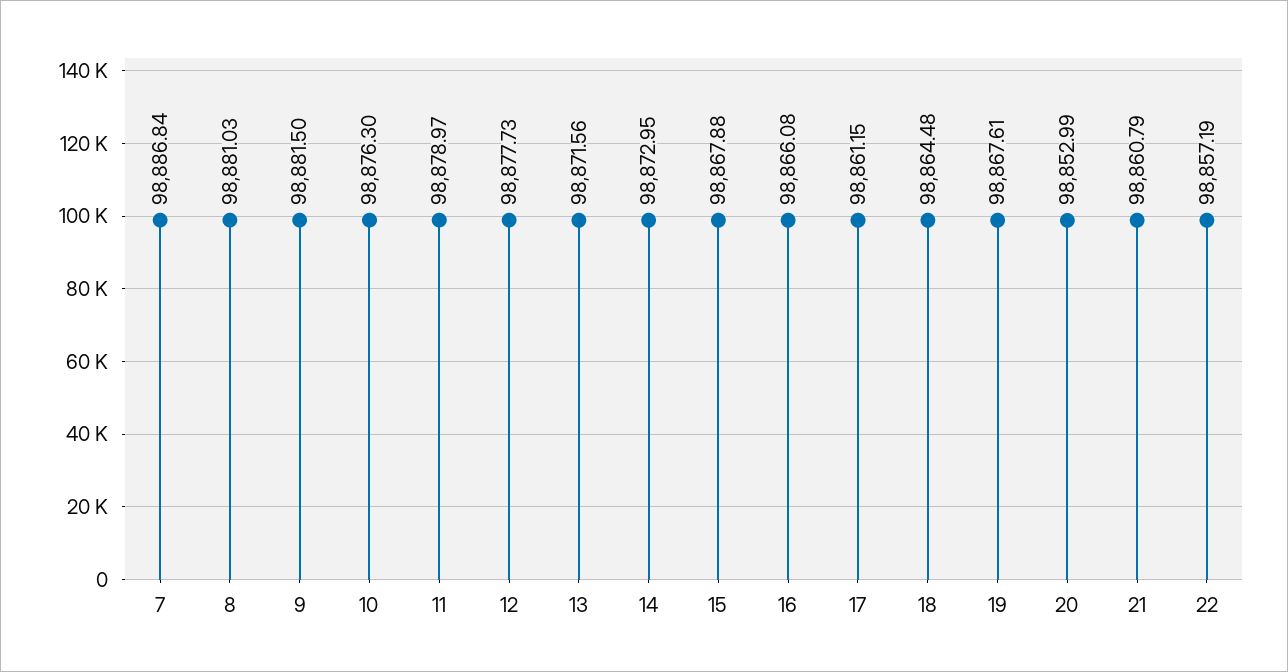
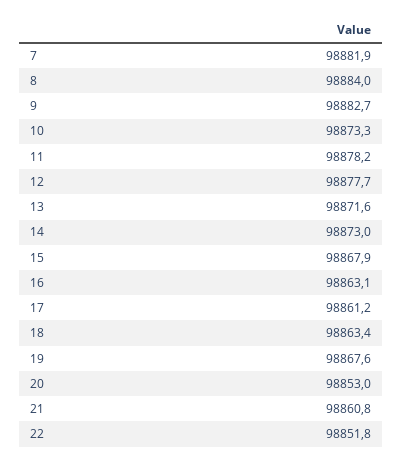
7: 98886.84 -> 98881.9
8: 98881.03 -> 98884
9: 98881.5 -> 98882.7
10: 98876.3 -> 98873.3
11: 98878.97 -> 98878.2
16: 98866.08 -> 98863.1
18: 98864.48 -> 98863.4
22: 98857.19 -> 98851.8

